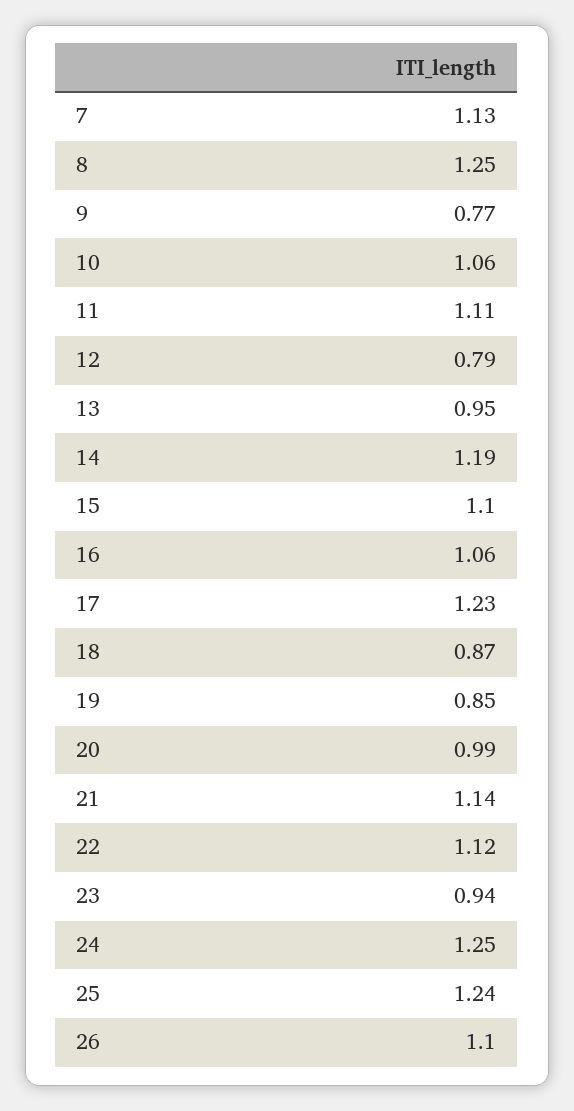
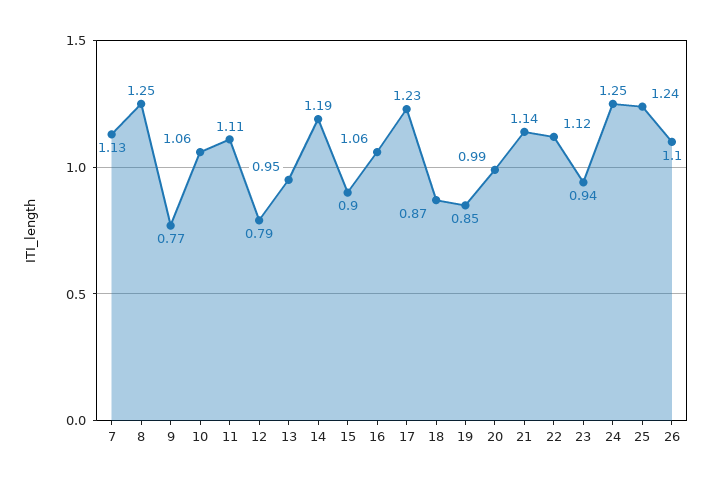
15: 1.1 -> 0.9

